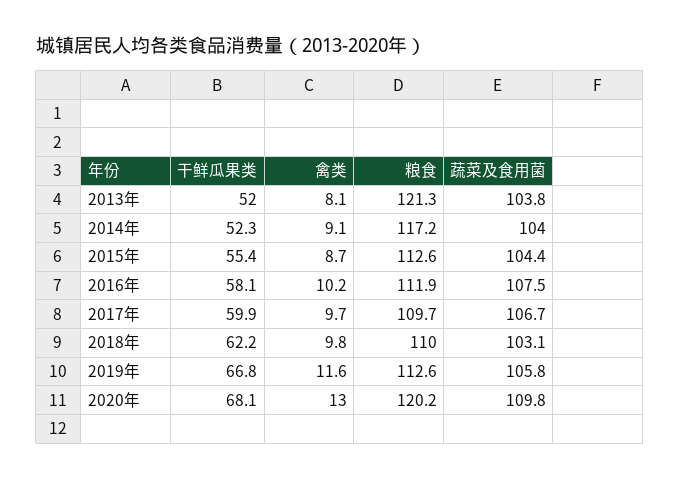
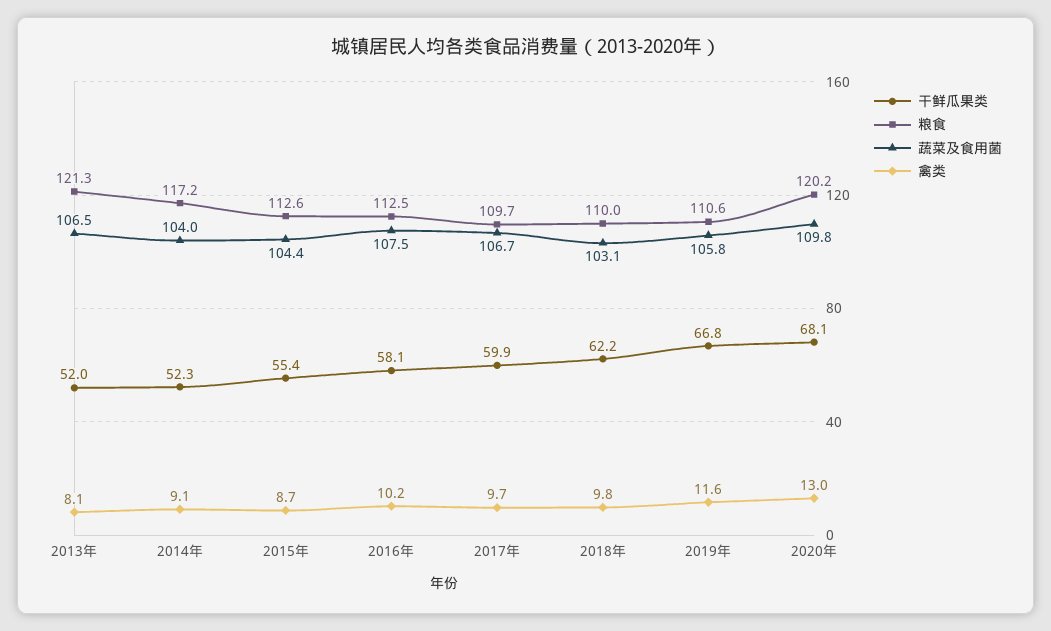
蔬菜及食用菌, 2013年: 103.8 -> 106.5
粮食, 2016年: 111.9 -> 112.5
粮食, 2019年: 112.6 -> 110.6

